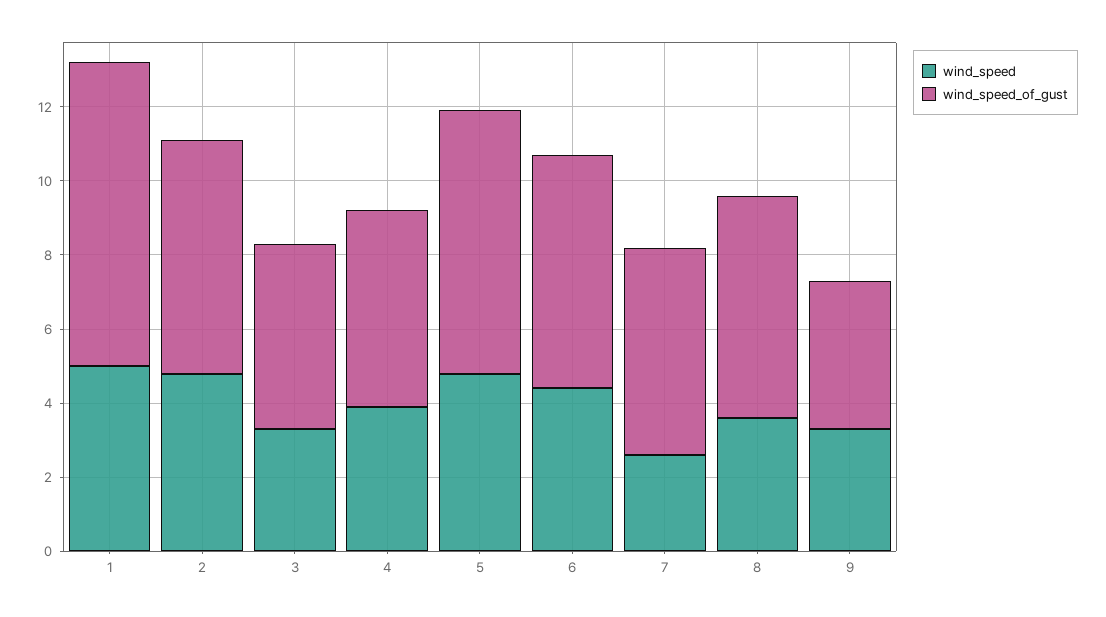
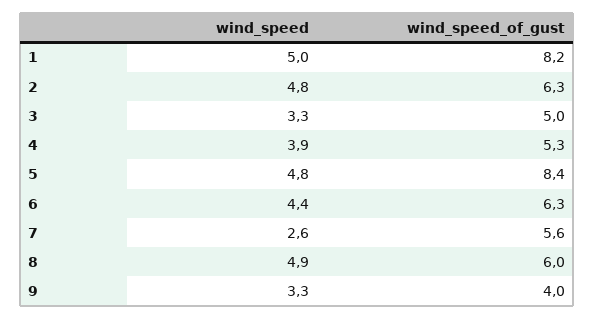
wind_speed_of_gust, 5: 7 -> 8.4
wind_speed, 8: 3.5 -> 4.9

